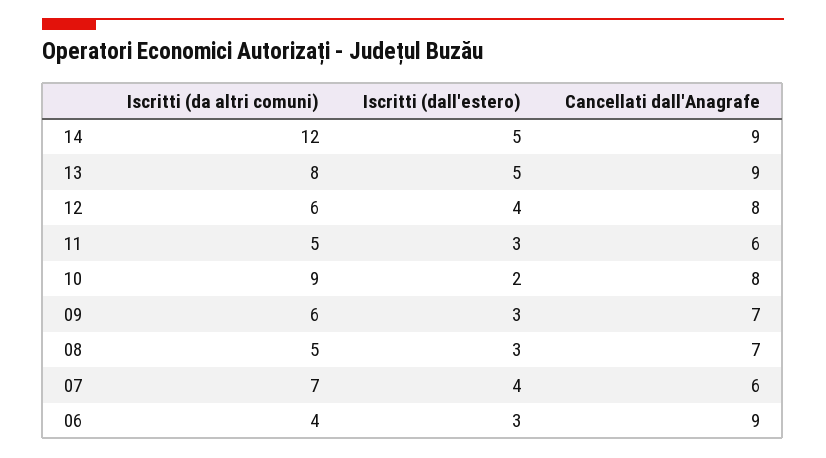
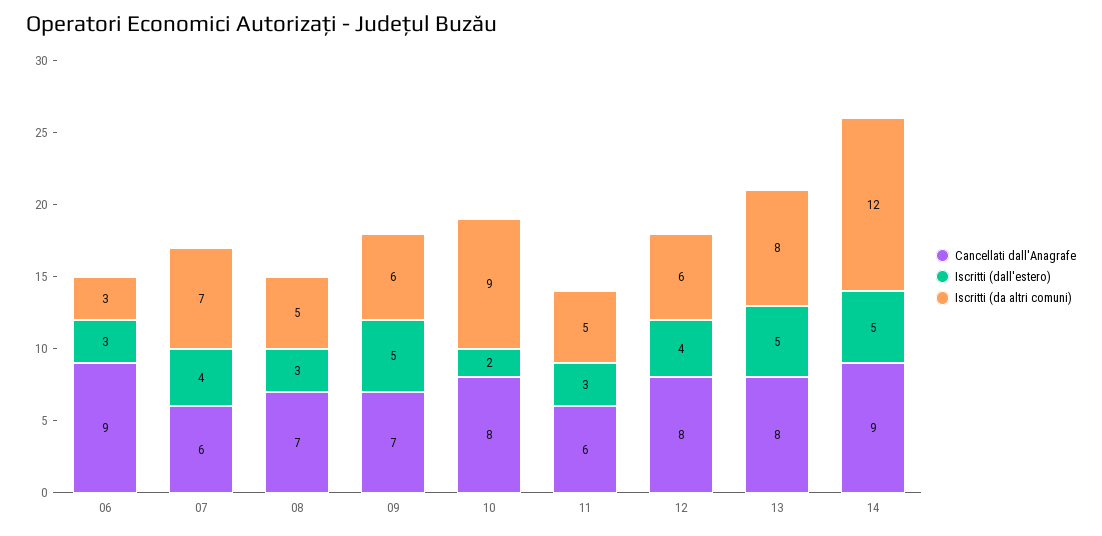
Cancellati dall'Anagrafe, 13: 9 -> 8
Iscritti (dall'estero), 09: 3 -> 5
Iscritti (da altri comuni), 06: 4 -> 3

